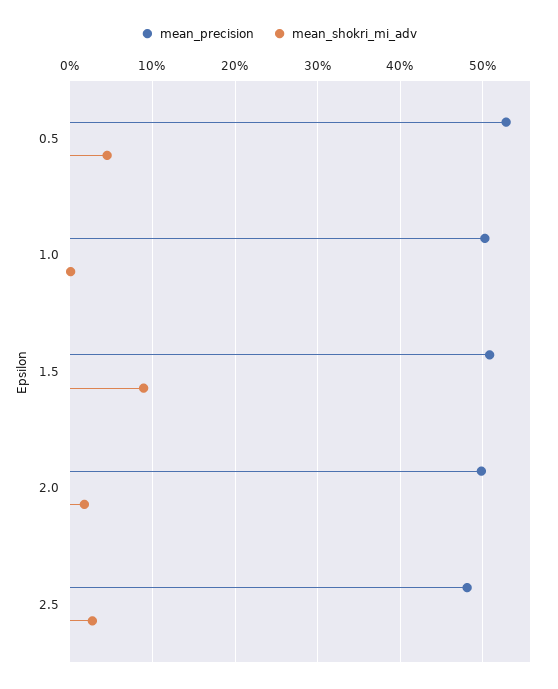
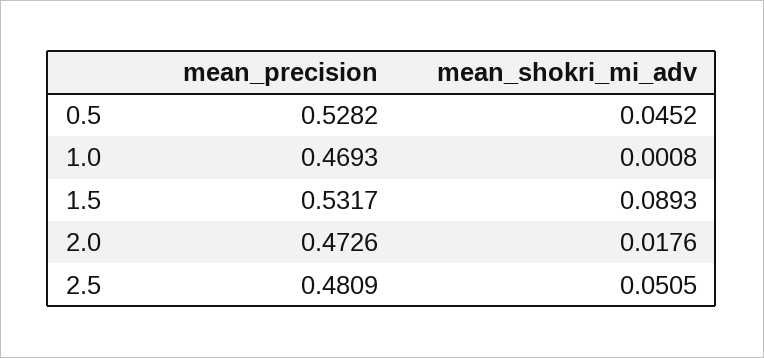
mean_precision, 1.0: 0.5 -> 0.4693
mean_precision, 1.5: 0.51 -> 0.5317
mean_precision, 2.0: 0.5 -> 0.4726
mean_shokri_mi_adv, 2.5: 0.03 -> 0.0505

